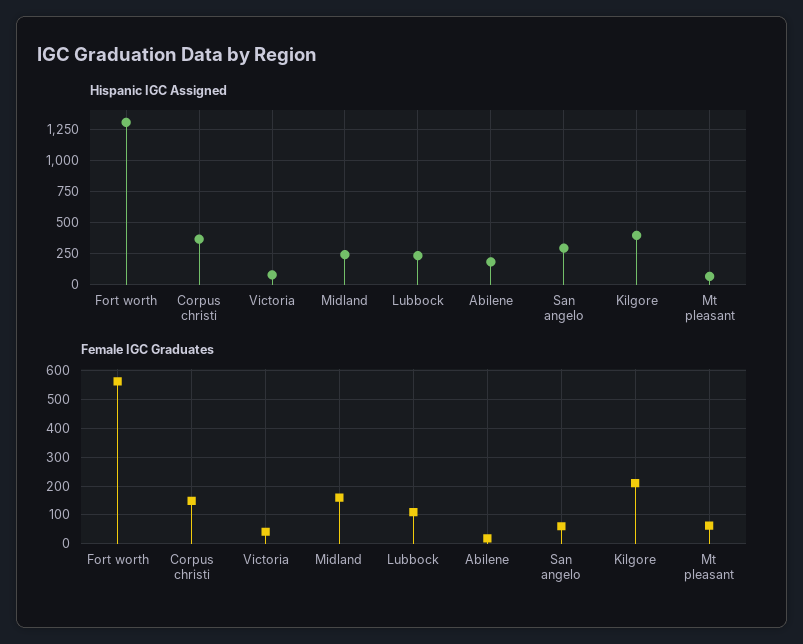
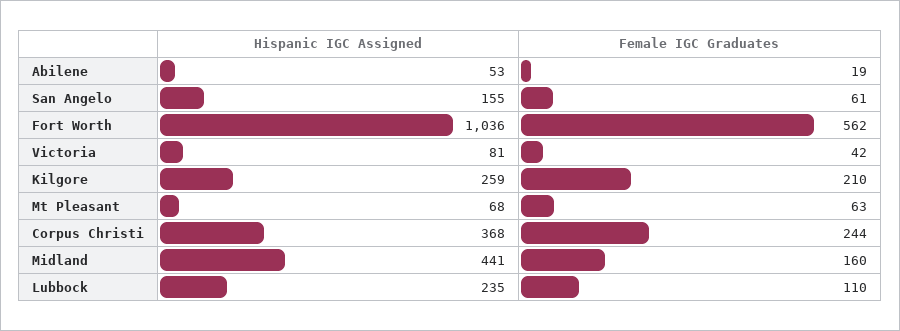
Hispanic IGC Assigned, Fort worth: 1300 -> 1036
Hispanic IGC Assigned, Midland: 250 -> 441
Hispanic IGC Assigned, Abilene: 200 -> 53
Hispanic IGC Assigned, San angelo: 300 -> 155
Hispanic IGC Assigned, Kilgore: 400 -> 259
Female IGC Graduates, Corpus christi: 150 -> 244

